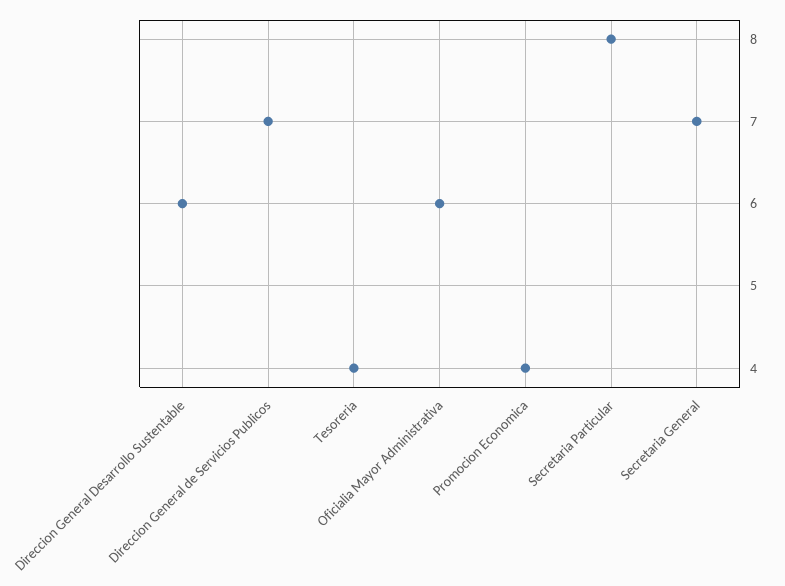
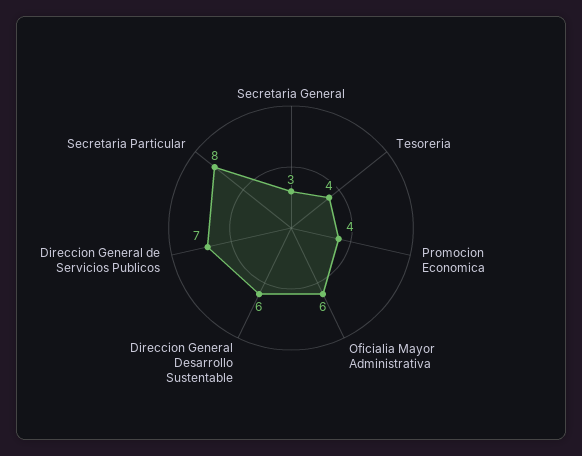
Secretaria General: 7 -> 3

